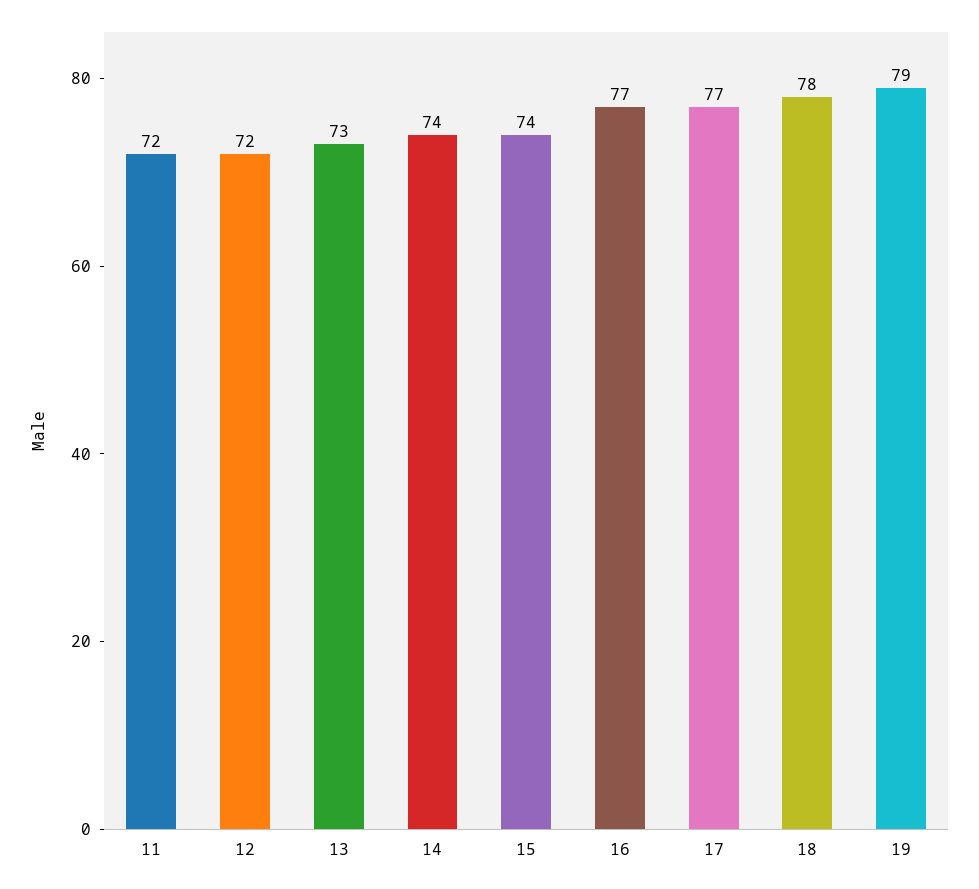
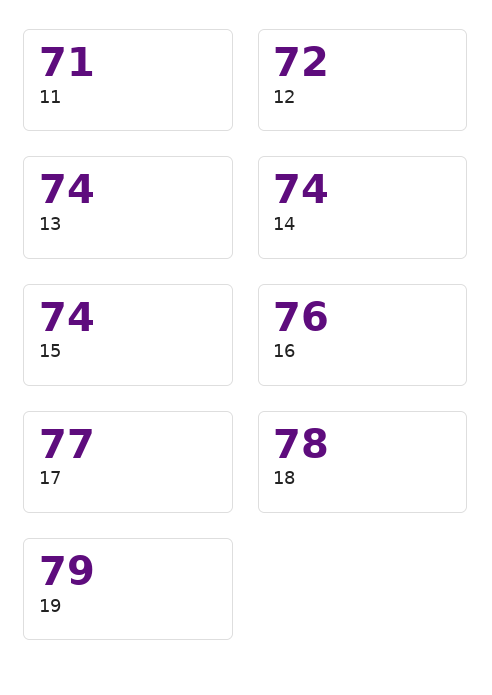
11: 72 -> 71
13: 73 -> 74
16: 77 -> 76

